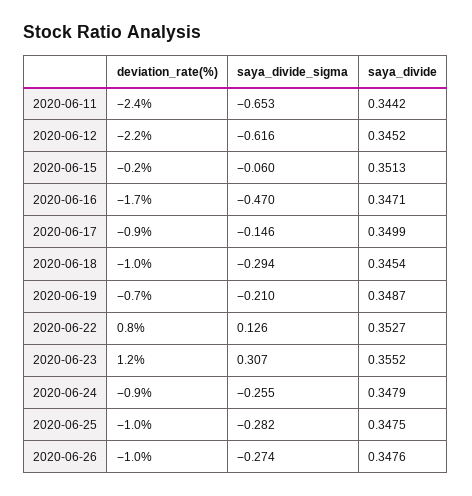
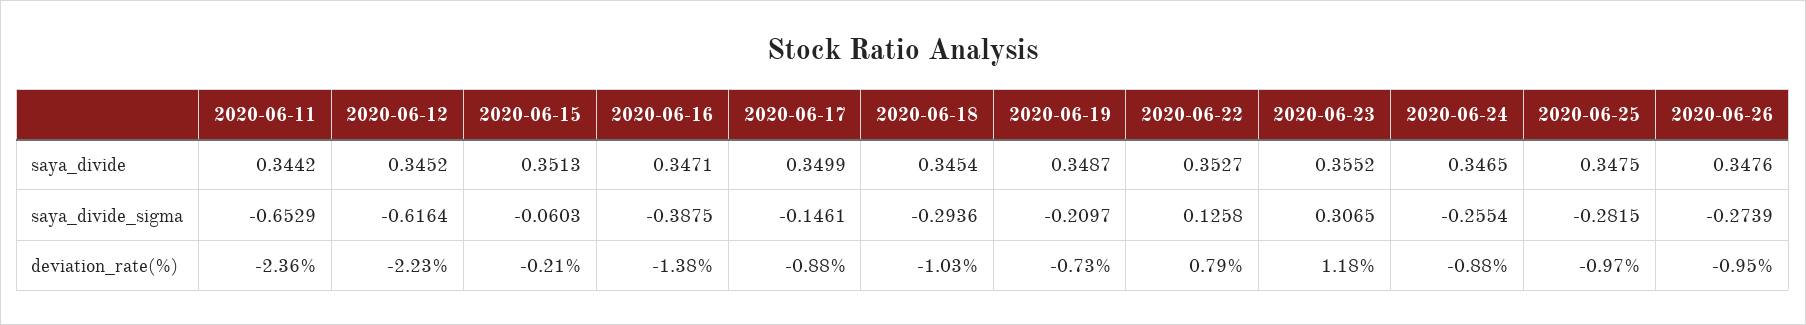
deviation_rate(%), 2020-06-16: -1.7 -> -1.38
saya_divide_sigma, 2020-06-16: -0.47 -> -0.3875
saya_divide, 2020-06-24: 0.3479 -> 0.3465

